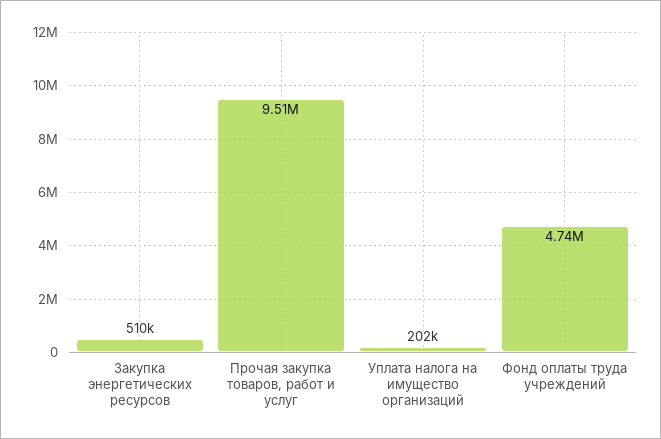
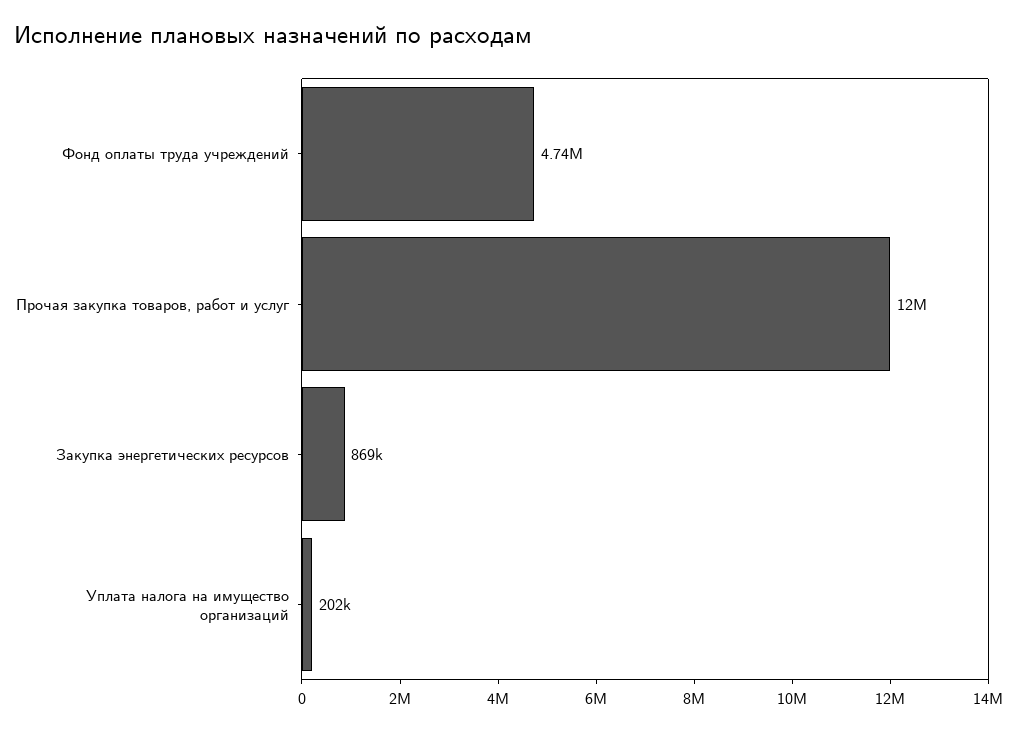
Закупка энергетических ресурсов: 510000 -> 869000
Прочая закупка товаров, работ и услуг: 9510000 -> 12000000

